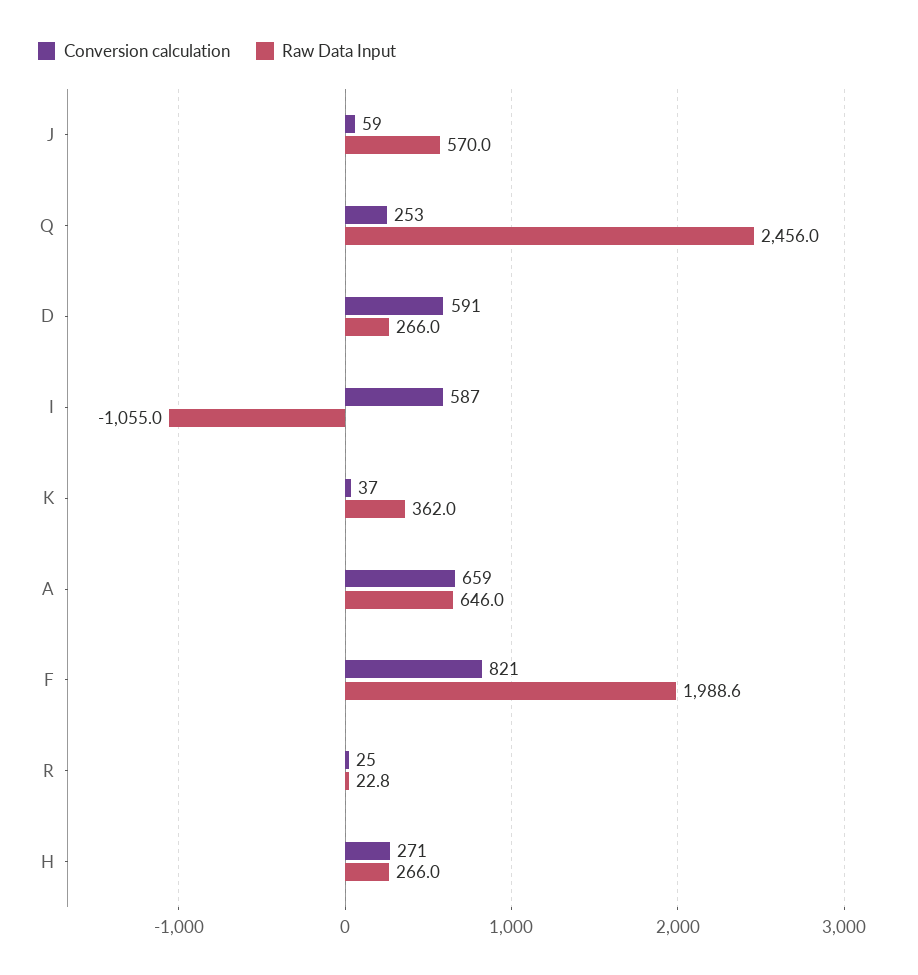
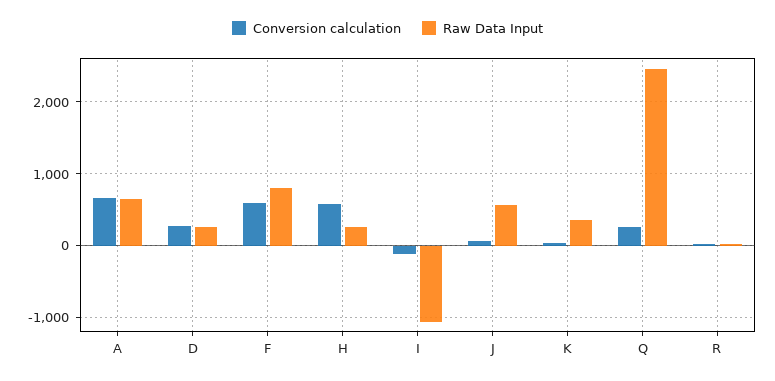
Conversion calculation, D: 591 -> 300
Conversion calculation, I: 587 -> -100
Conversion calculation, F: 821 -> 600
Raw Data Input, F: 1988.6 -> 800
Conversion calculation, H: 271 -> 600

